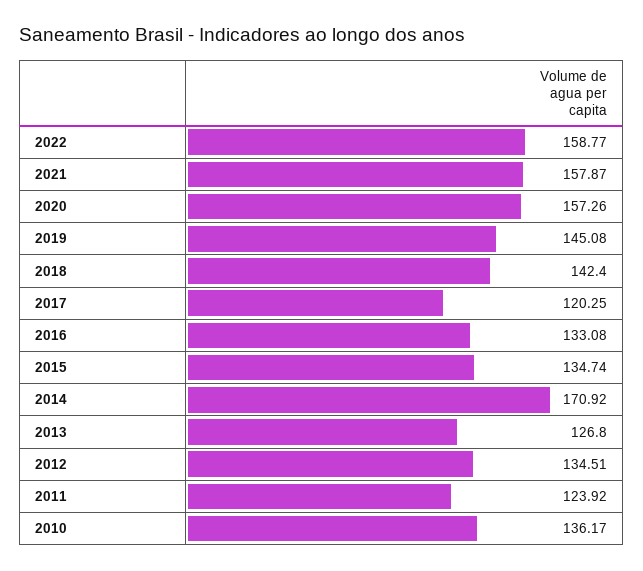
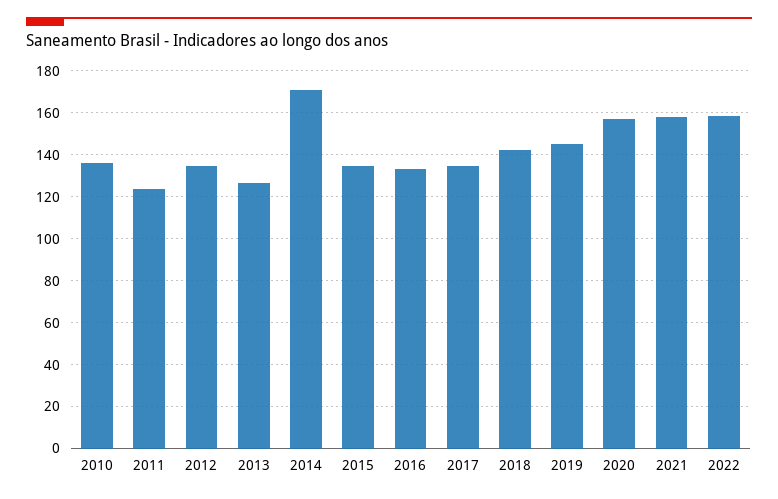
2017: 120.25 -> 135

